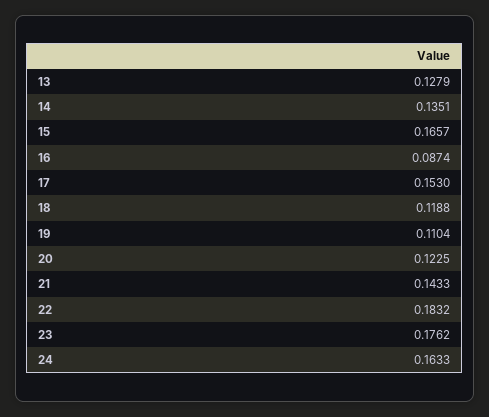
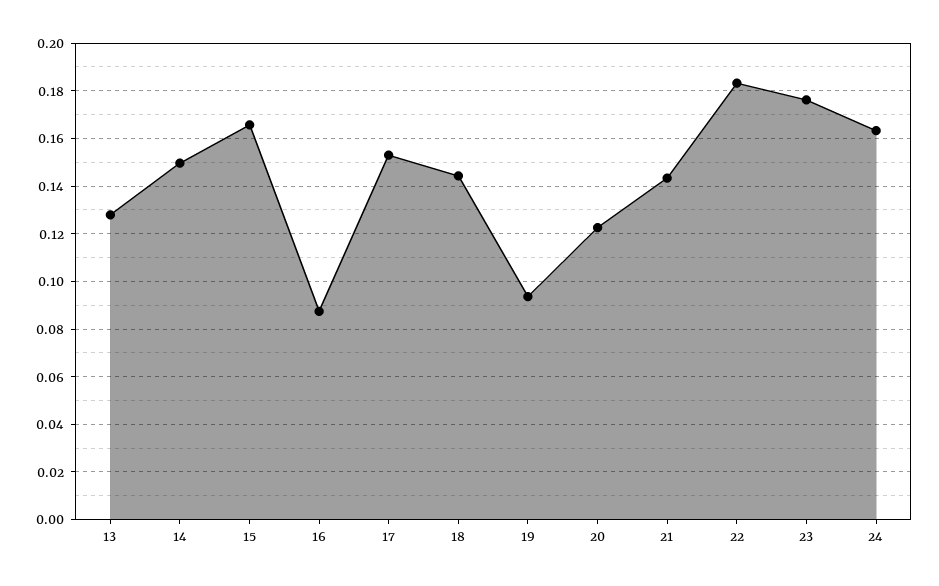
14: 0.1351 -> 0.15
18: 0.1188 -> 0.145
19: 0.1104 -> 0.095

